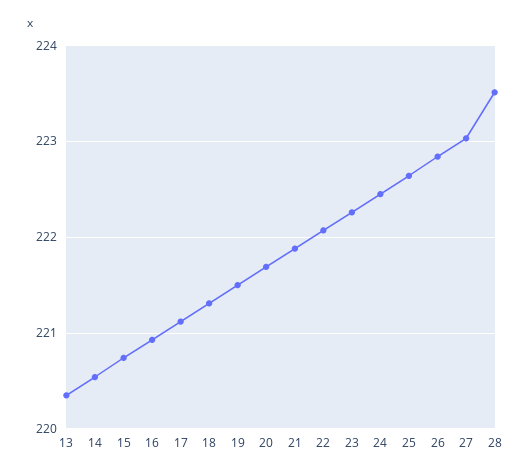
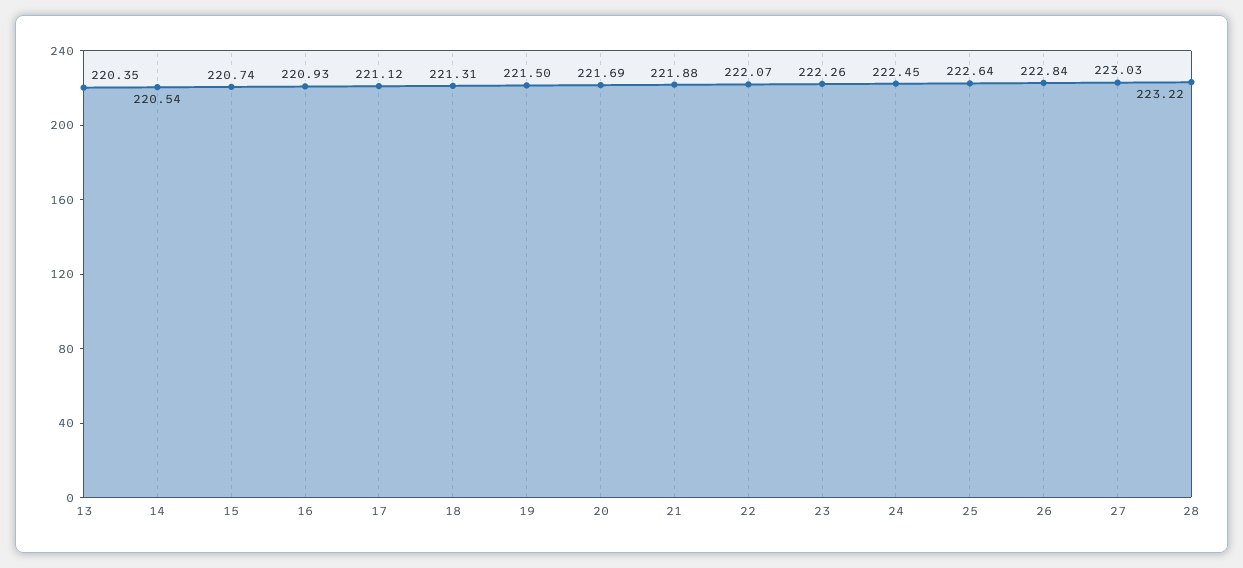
28: 223.5 -> 223.22

